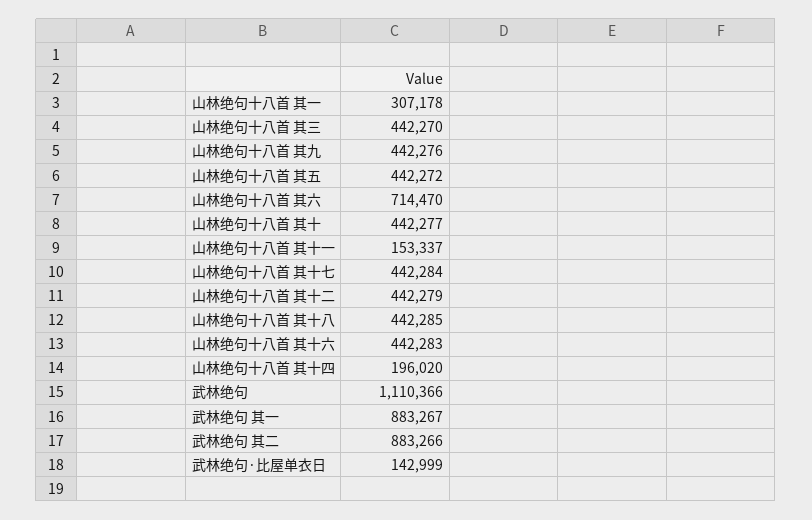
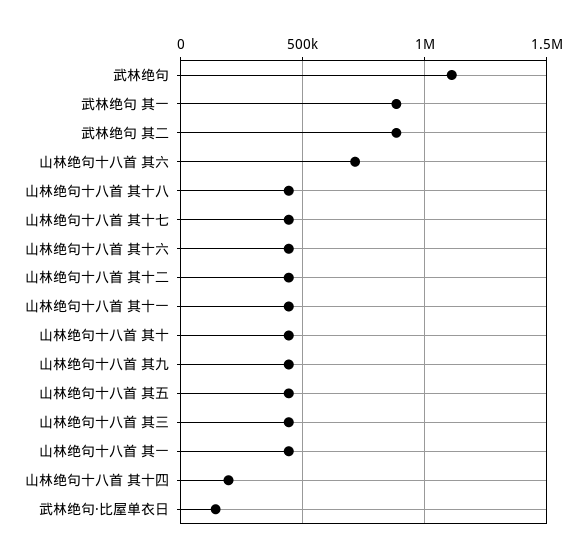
山林绝句十八首 其一: 307178 -> 450000
山林绝句十八首 其十一: 153337 -> 450000

